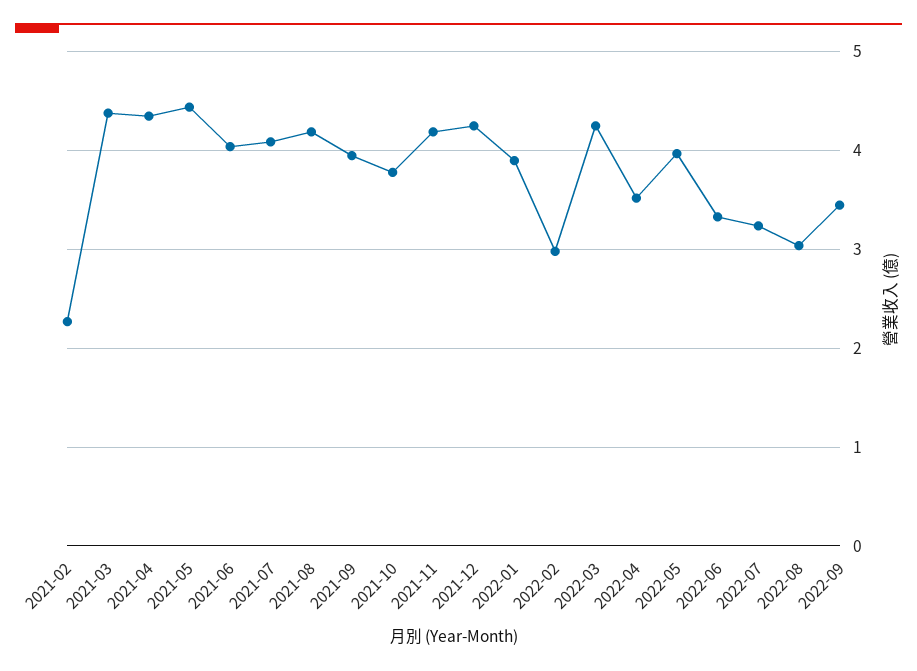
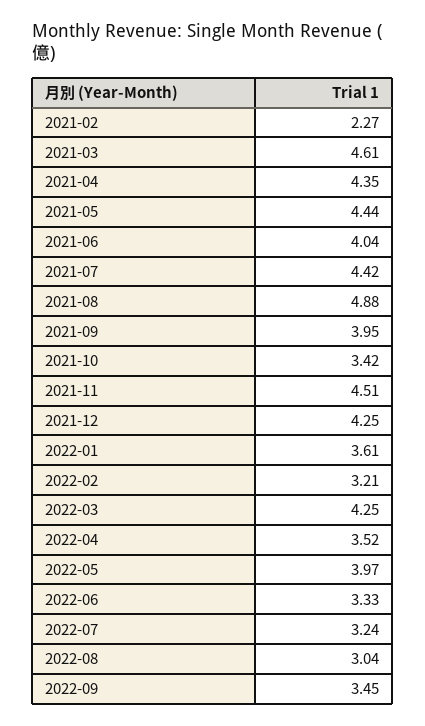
2021-03: 4.4 -> 4.61
2021-07: 4.1 -> 4.42
2021-08: 4.2 -> 4.88
2021-10: 3.8 -> 3.42
2021-11: 4.2 -> 4.51
2022-01: 3.9 -> 3.61
2022-02: 3 -> 3.21

